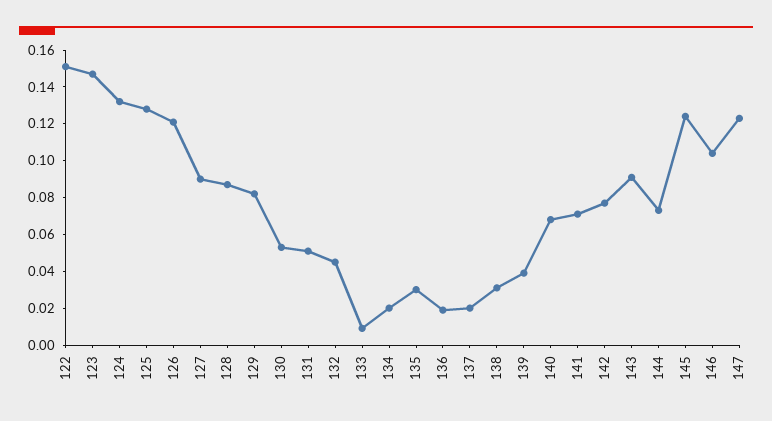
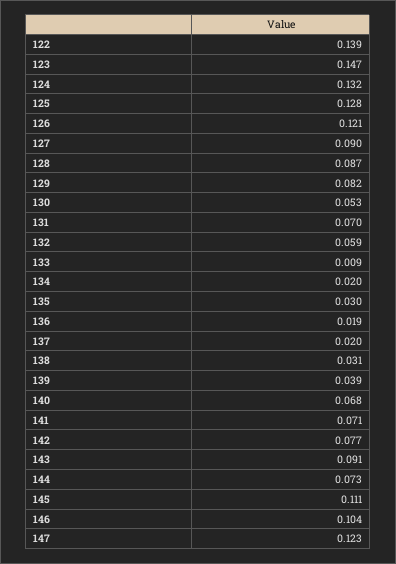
122: 0.15 -> 0.139
131: 0.05 -> 0.07
132: 0.045 -> 0.059
145: 0.125 -> 0.111

